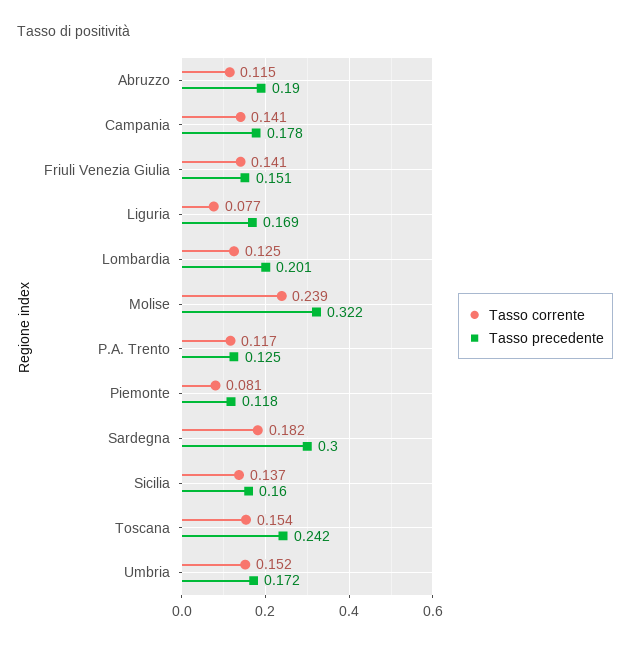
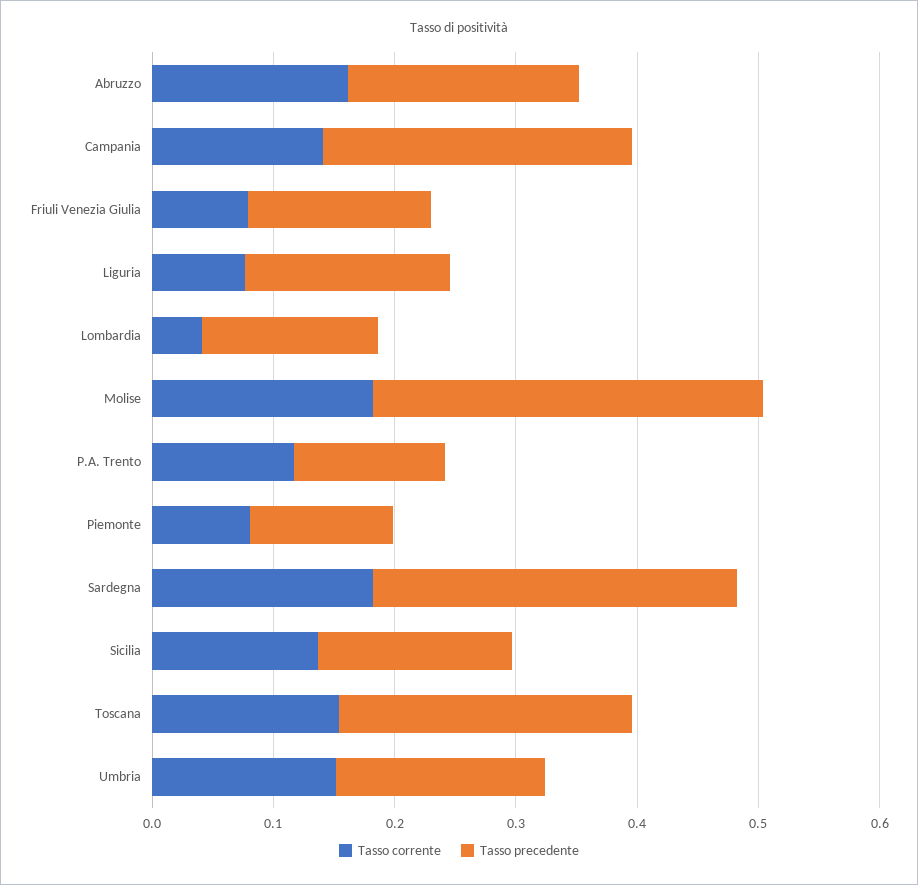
Tasso corrente, Abruzzo: 0.115 -> 0.16
Tasso precedente, Campania: 0.178 -> 0.26
Tasso corrente, Friuli Venezia Giulia: 0.141 -> 0.08
Tasso corrente, Lombardia: 0.125 -> 0.04
Tasso precedente, Lombardia: 0.201 -> 0.14
Tasso corrente, Molise: 0.239 -> 0.18

